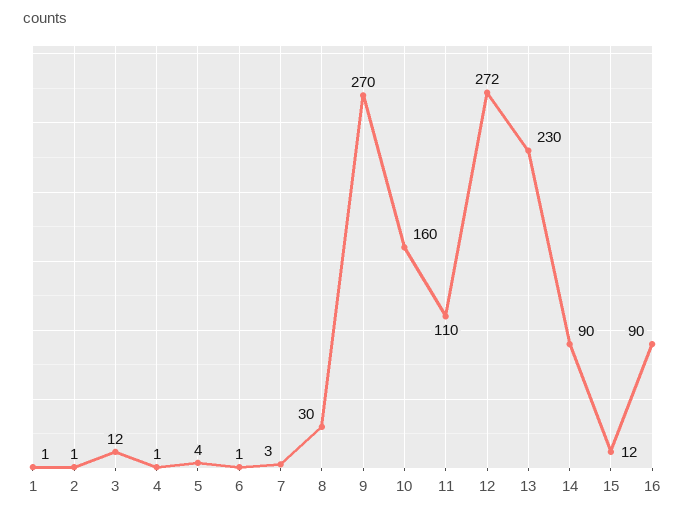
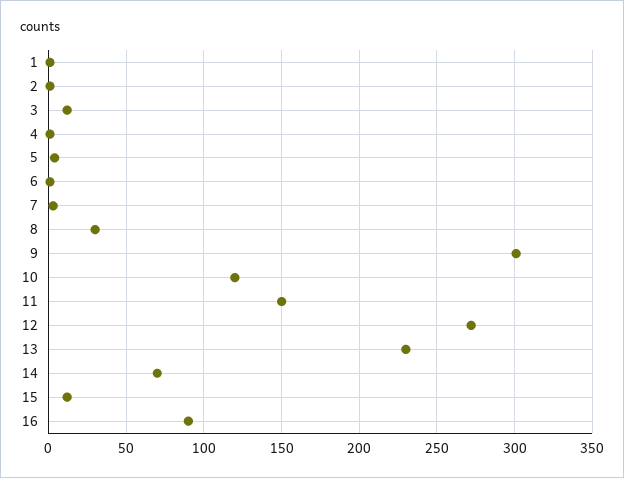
9: 270 -> 300
10: 160 -> 120
11: 110 -> 150
14: 90 -> 70

